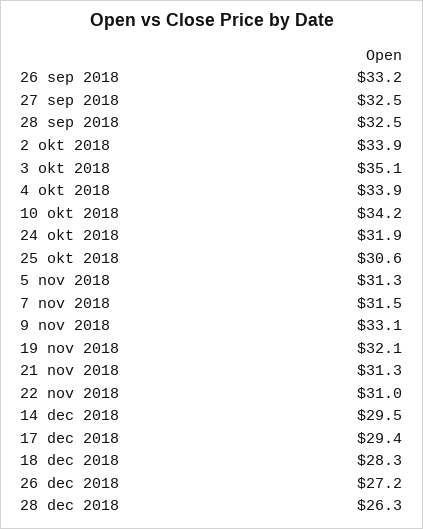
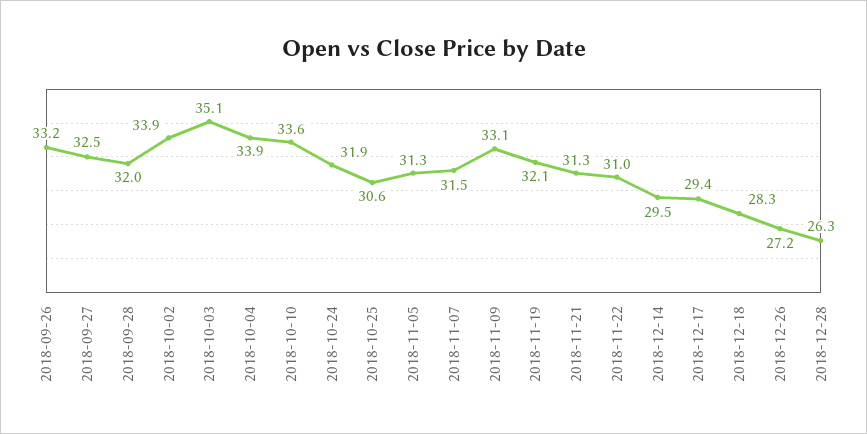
28 sep 2018: 32.5 -> 32
10 okt 2018: 34.2 -> 33.6

